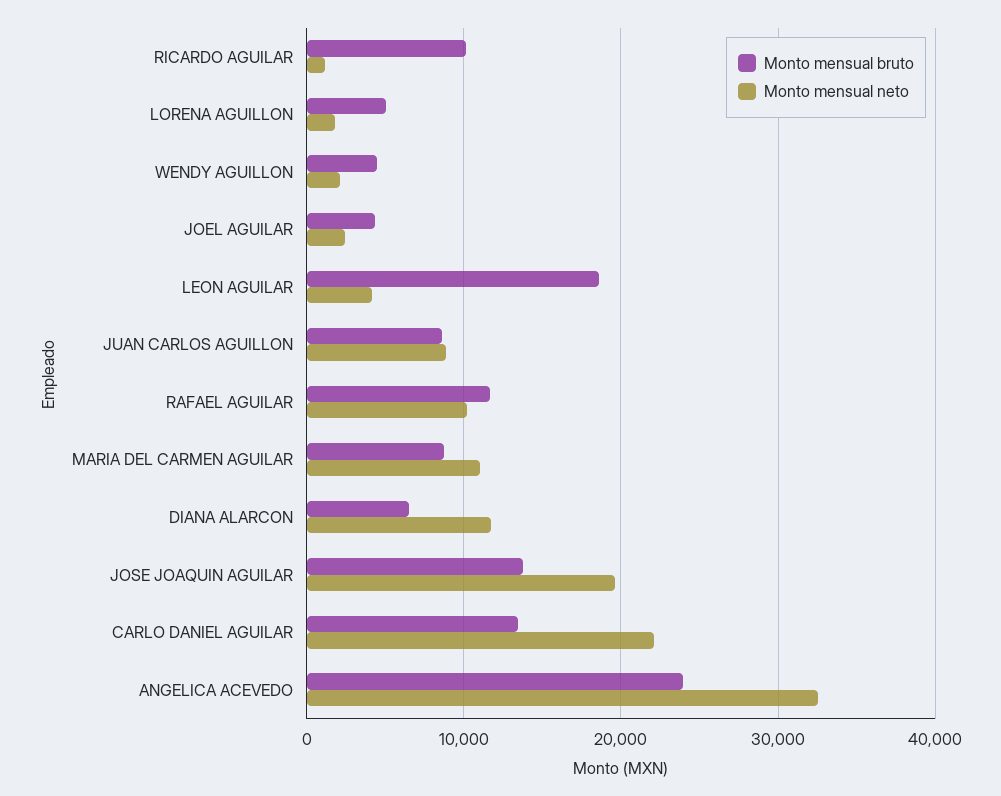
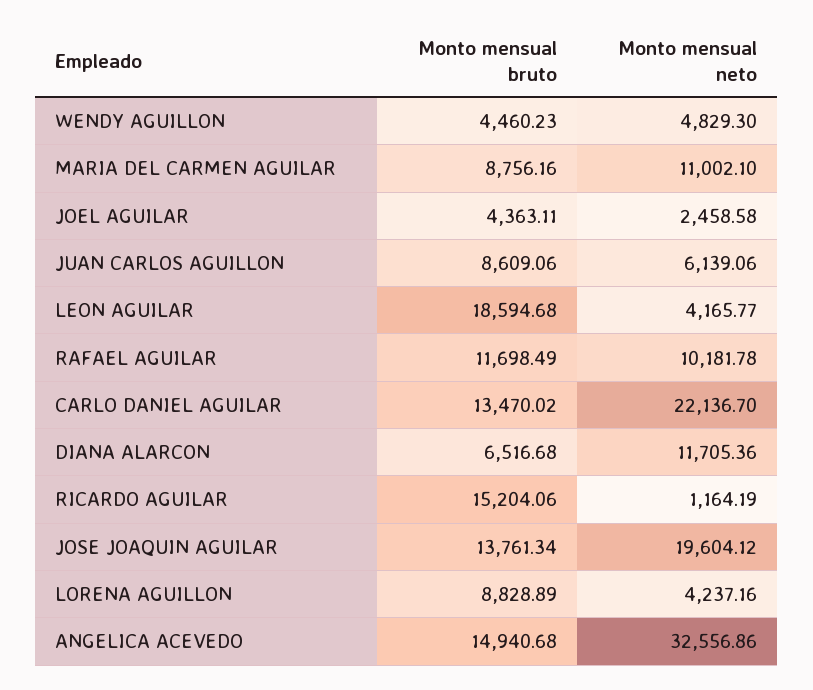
Monto mensual bruto, RICARDO AGUILAR: 10000 -> 15204.06
Monto mensual bruto, LORENA AGUILLON: 5000 -> 8828.89
Monto mensual neto, LORENA AGUILLON: 2000 -> 4237.16
Monto mensual neto, WENDY AGUILLON: 2000 -> 4829.3
Monto mensual neto, JUAN CARLOS AGUILLON: 9000 -> 6139.06
Monto mensual bruto, ANGELICA ACEVEDO: 24000 -> 14940.68

